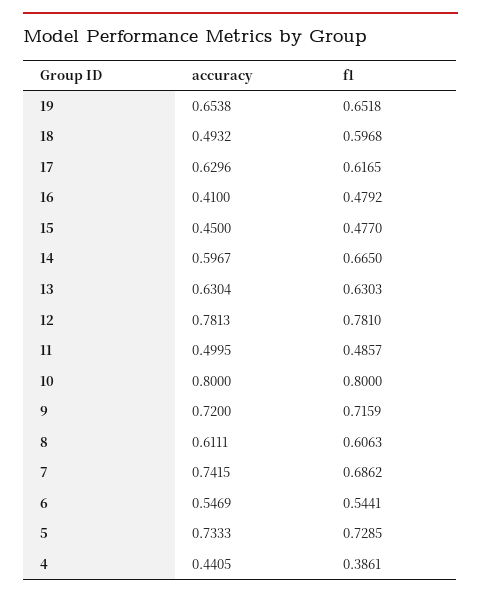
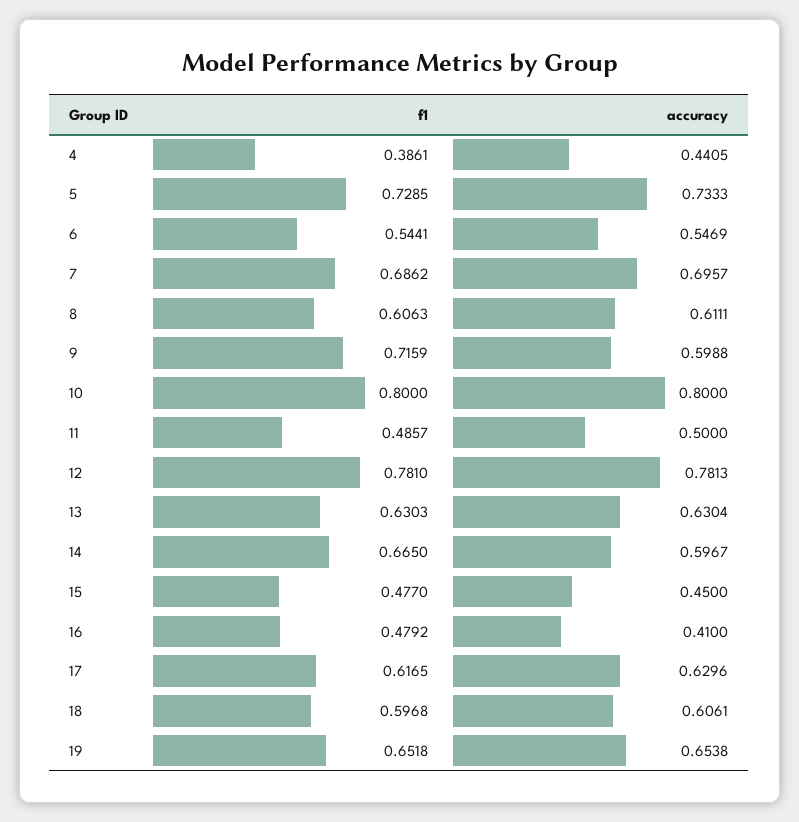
accuracy, 18: 0.4932 -> 0.6061
accuracy, 11: 0.4995 -> 0.5
accuracy, 9: 0.72 -> 0.5988
accuracy, 7: 0.7415 -> 0.6957

